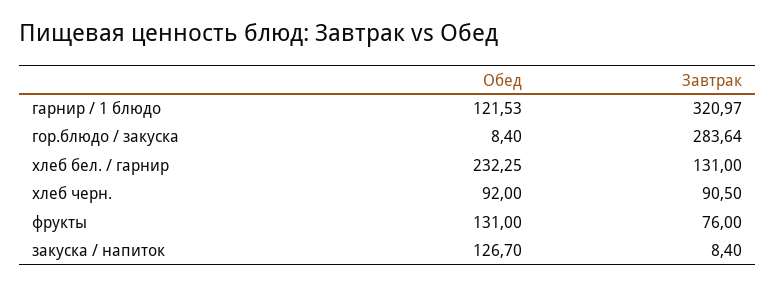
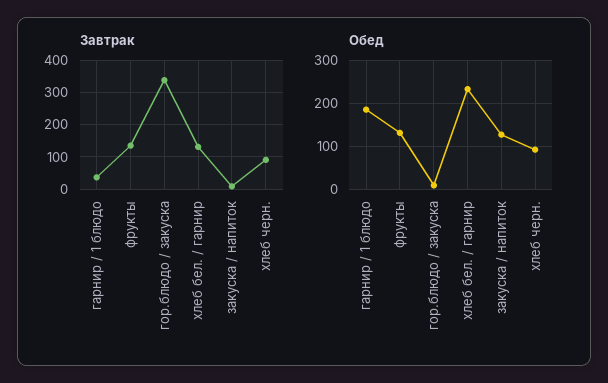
Обед, гарнир / 1 блюдо: 121.53 -> 180
Завтрак, гарнир / 1 блюдо: 320.97 -> 40
Завтрак, гор.блюдо / закуска: 283.64 -> 340
Завтрак, фрукты: 76 -> 140

